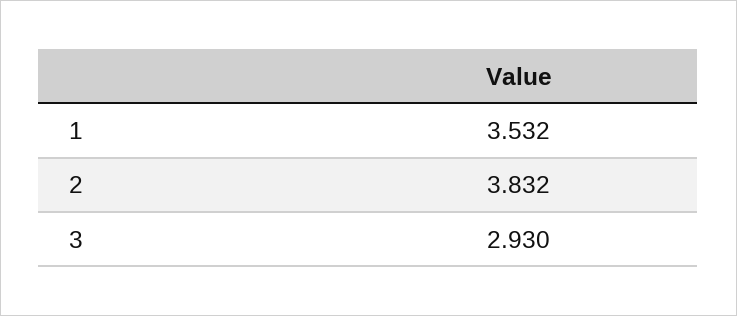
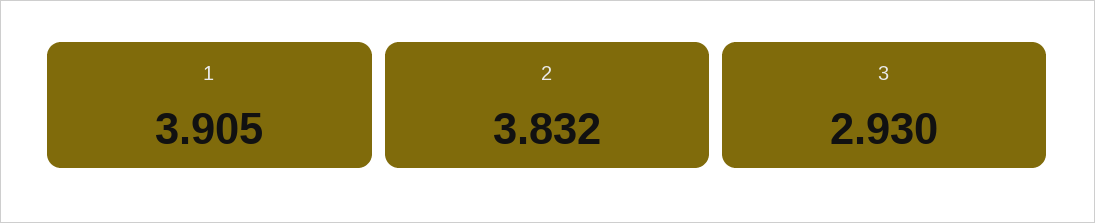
1: 3.532 -> 3.905

